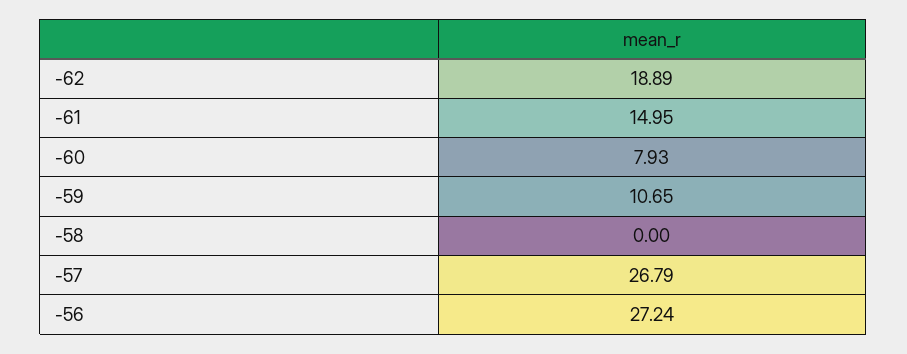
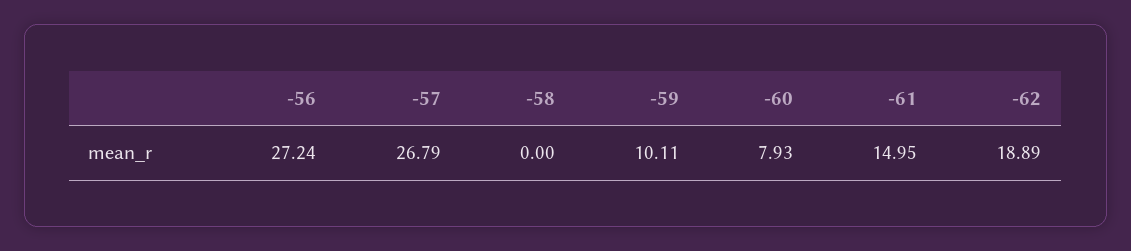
-59: 10.65 -> 10.11

